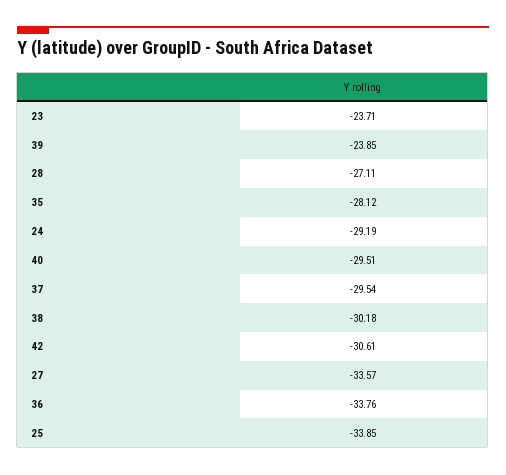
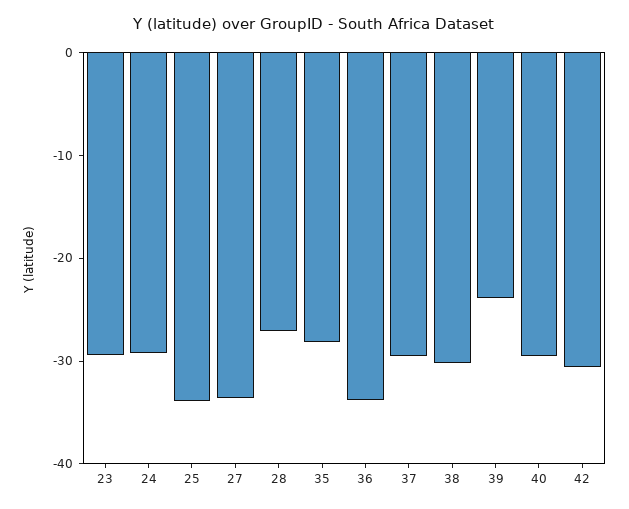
23: -23.71 -> -30

